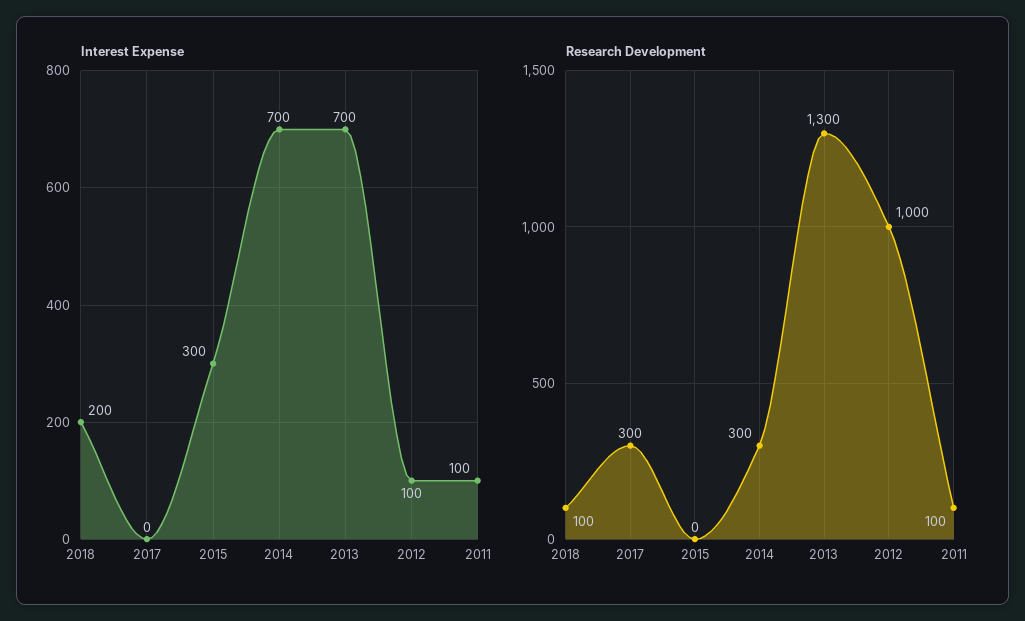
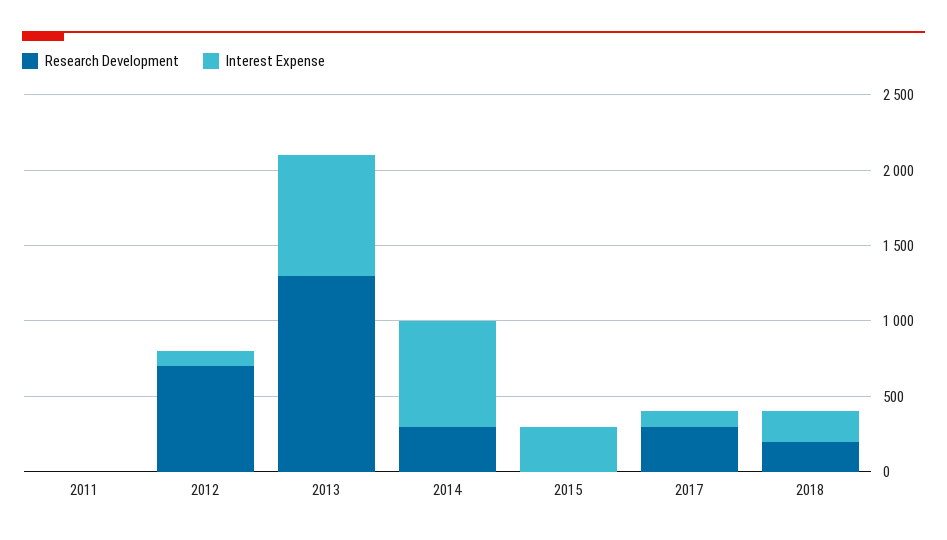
Interest Expense, 2017: 0 -> 100
Interest Expense, 2013: 700 -> 800
Interest Expense, 2011: 100 -> 0
Research Development, 2018: 100 -> 200
Research Development, 2012: 1000 -> 700
Research Development, 2011: 100 -> 0

